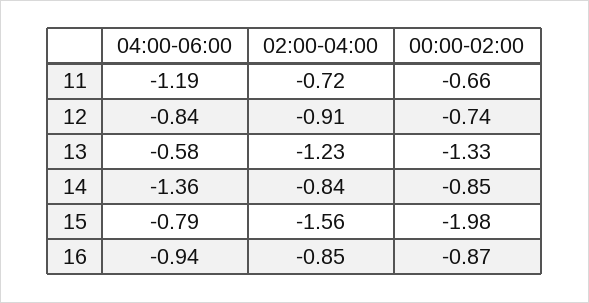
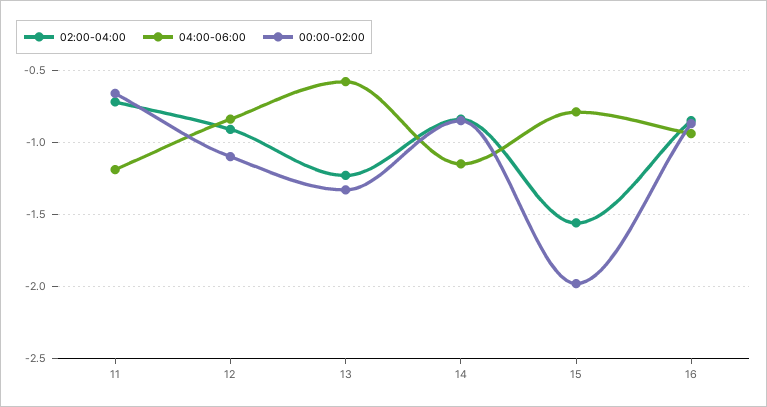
00:00-02:00, 12: -0.74 -> -1.1
04:00-06:00, 14: -1.36 -> -1.15

